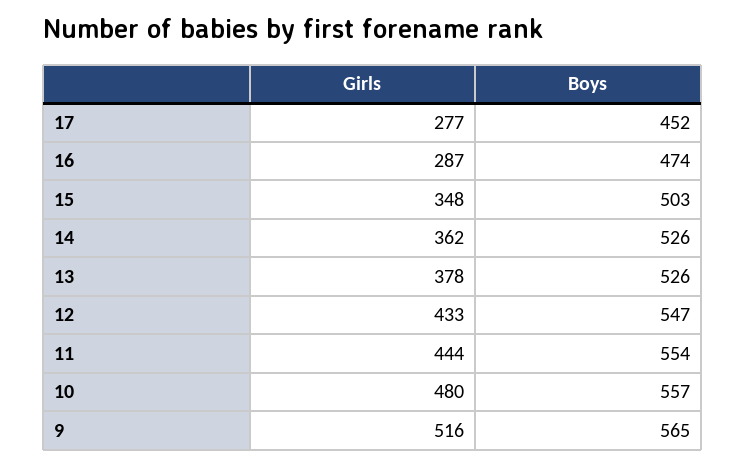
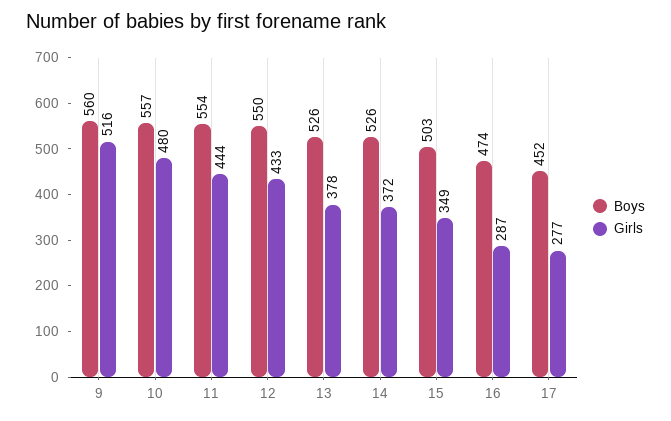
Girls, 15: 348 -> 349
Girls, 14: 362 -> 372
Boys, 12: 547 -> 550
Boys, 9: 565 -> 560

